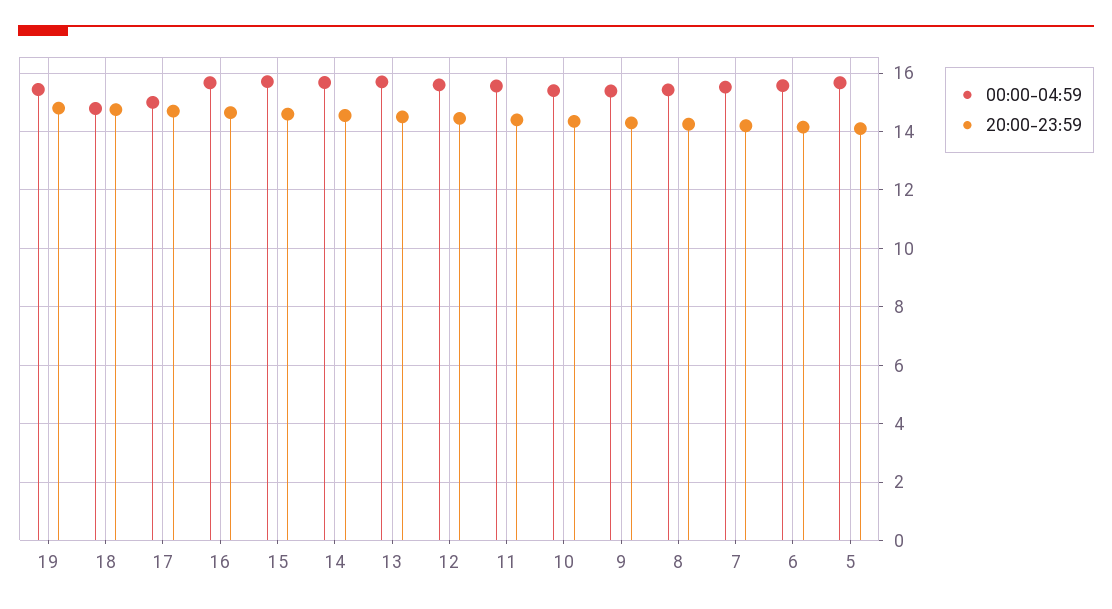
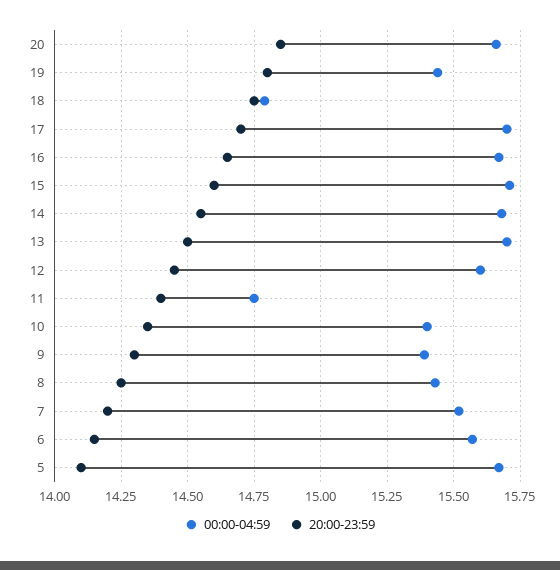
00:00-04:59, 17: 15 -> 15.7
00:00-04:59, 11: 15.5 -> 14.75
00:00-04:59, 20: none -> 15.65
20:00-23:59, 20: none -> 14.85

